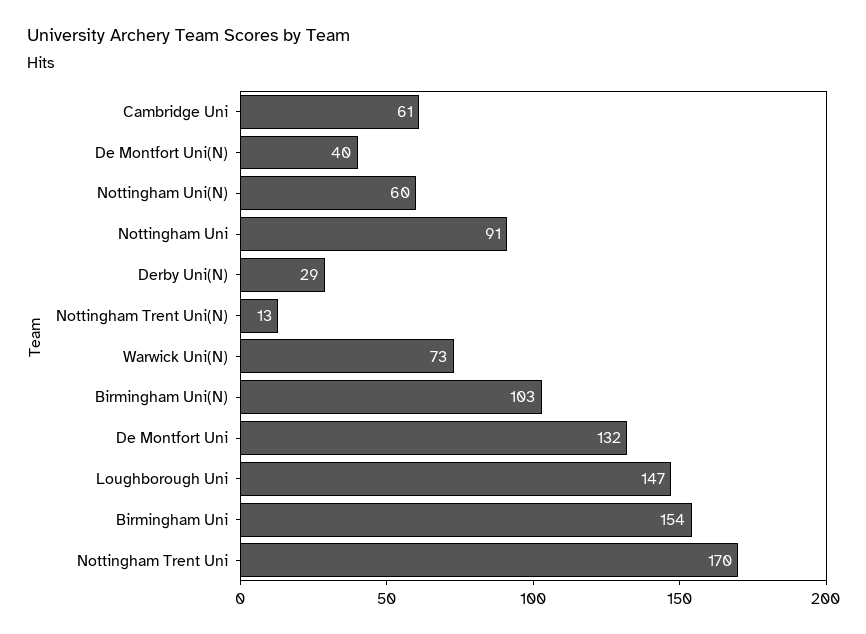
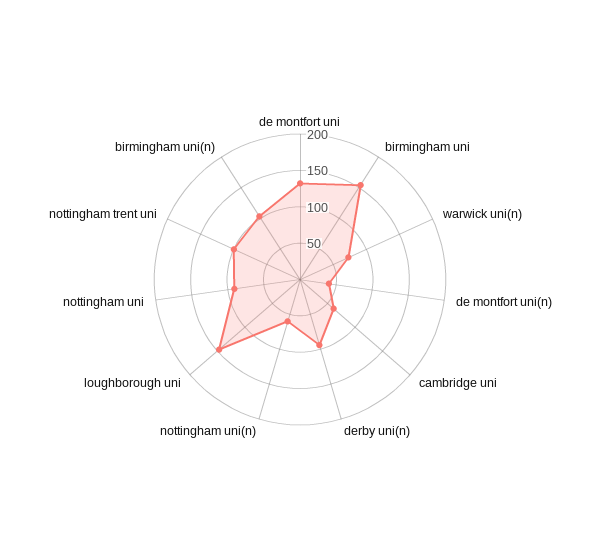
Derby Uni(N): 29 -> 100
Nottingham Trent Uni(N): 13 -> none
Nottingham Trent Uni: 170 -> 100

